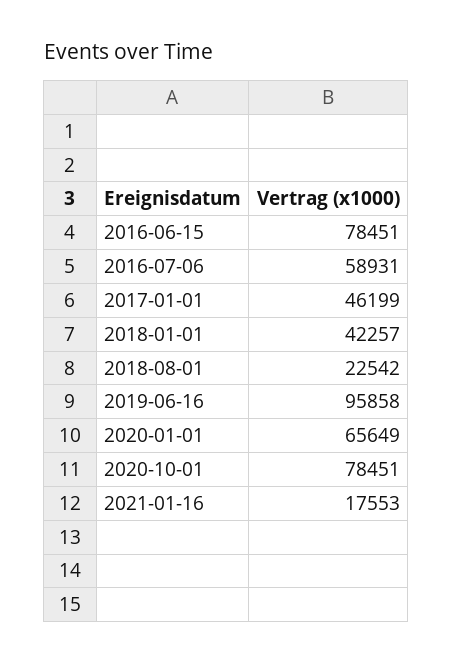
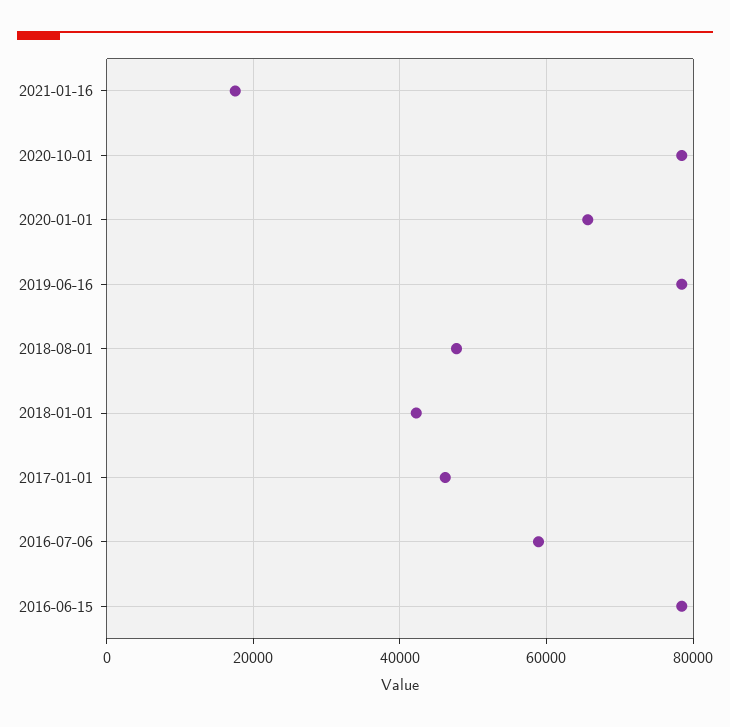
2018-08-01: 22542 -> 48000
2019-06-16: 95858 -> 78000

